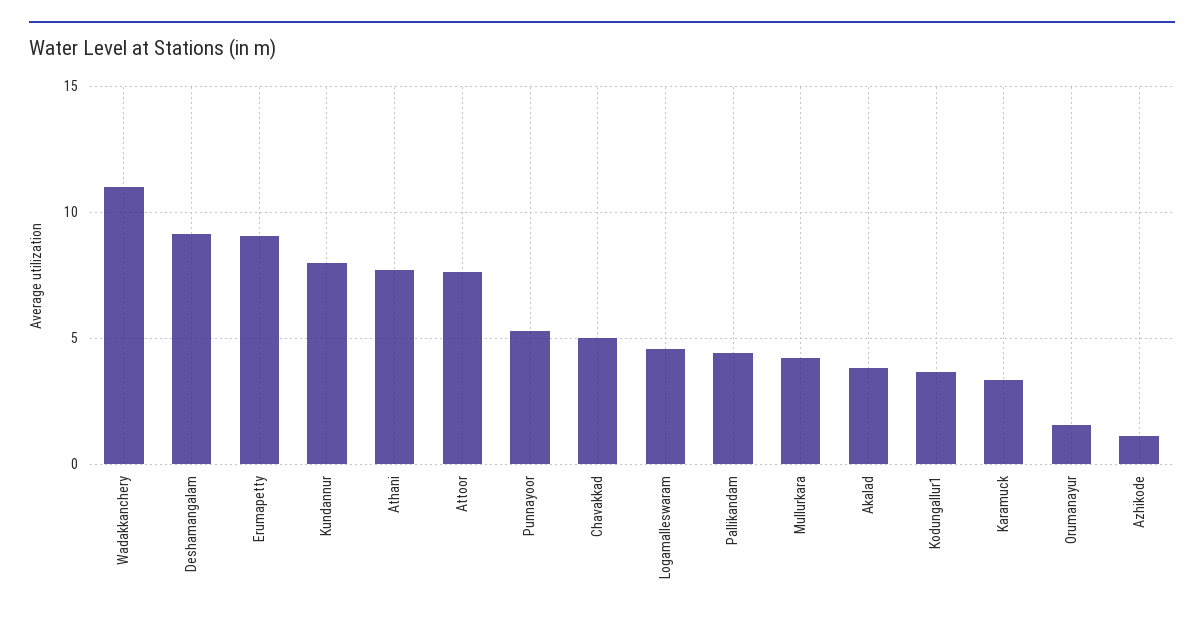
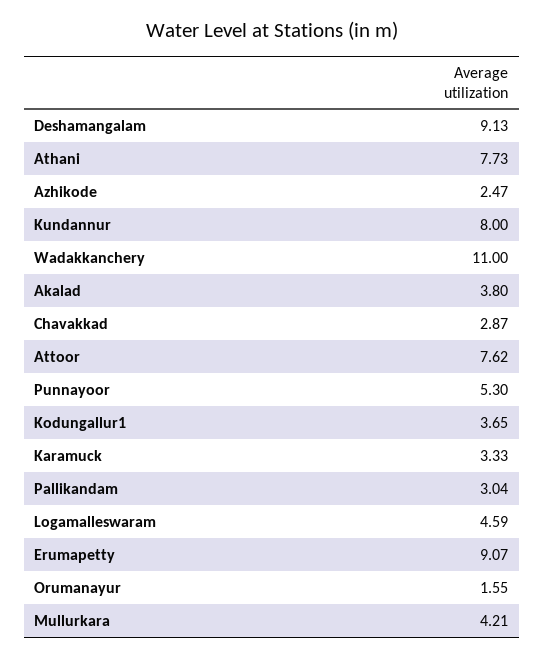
Chavakkad: 5 -> 2.87
Pallikandam: 4.5 -> 3.04
Azhikode: 1 -> 2.47

